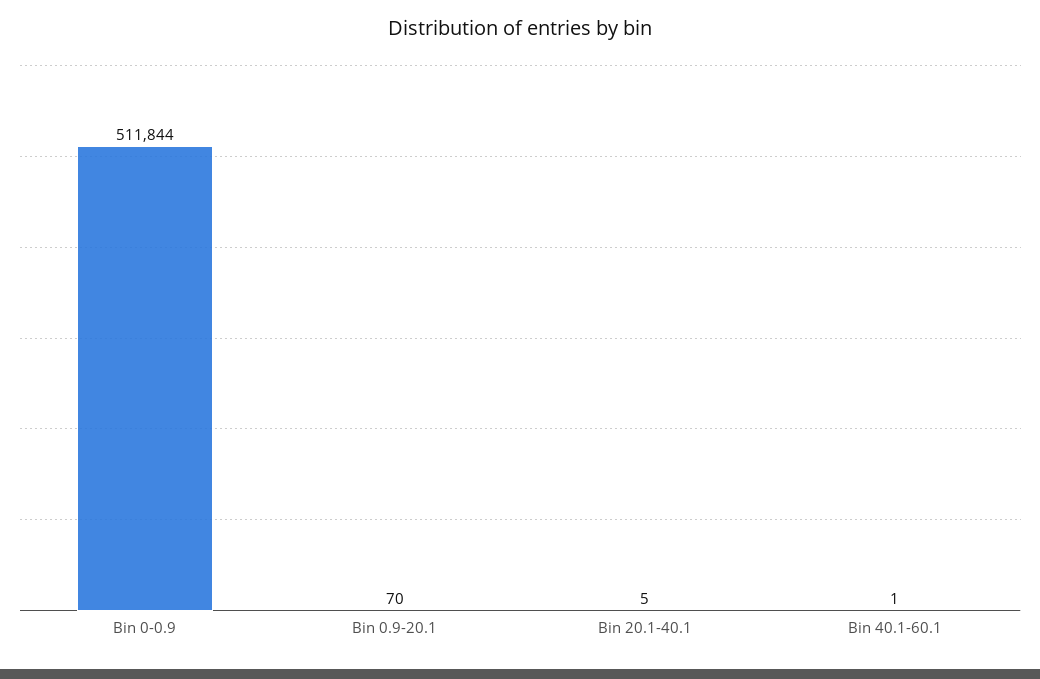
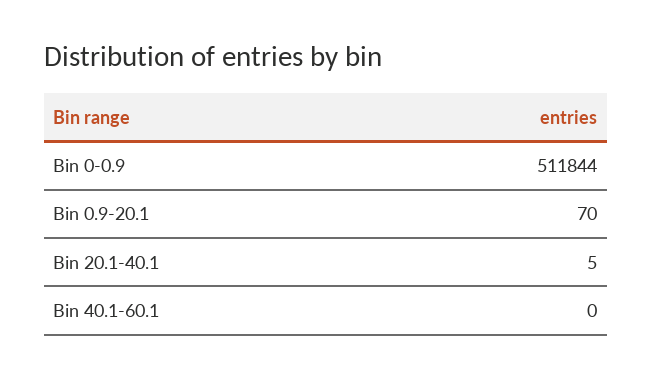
Bin 40.1-60.1: 1 -> 0

